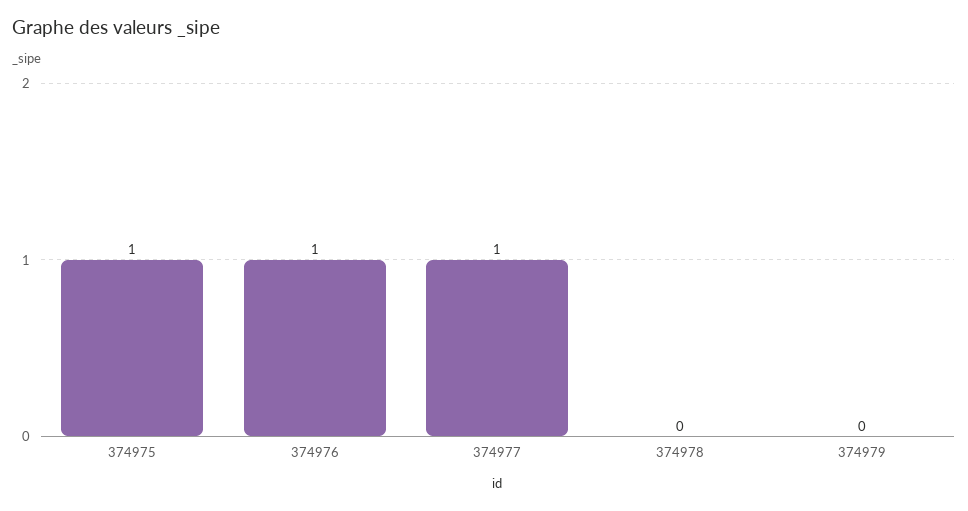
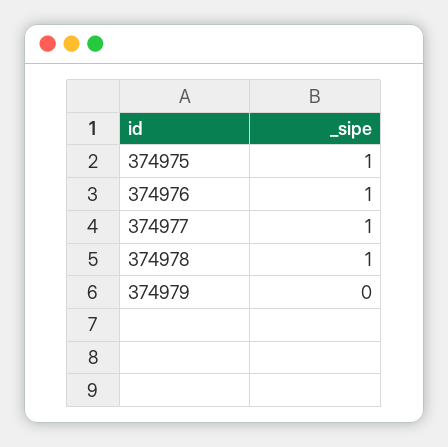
374978: 0 -> 1

